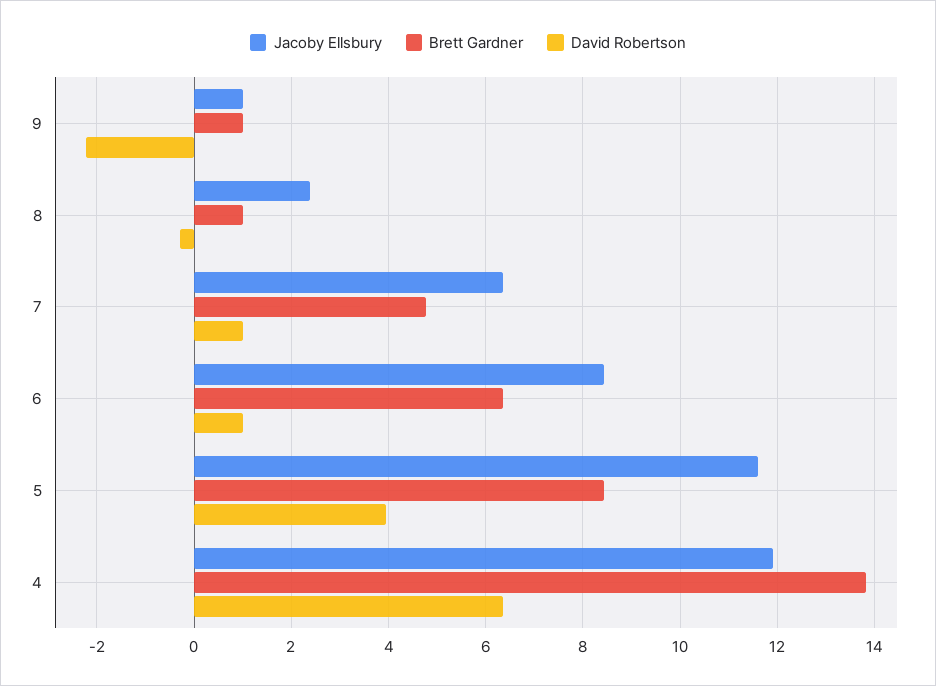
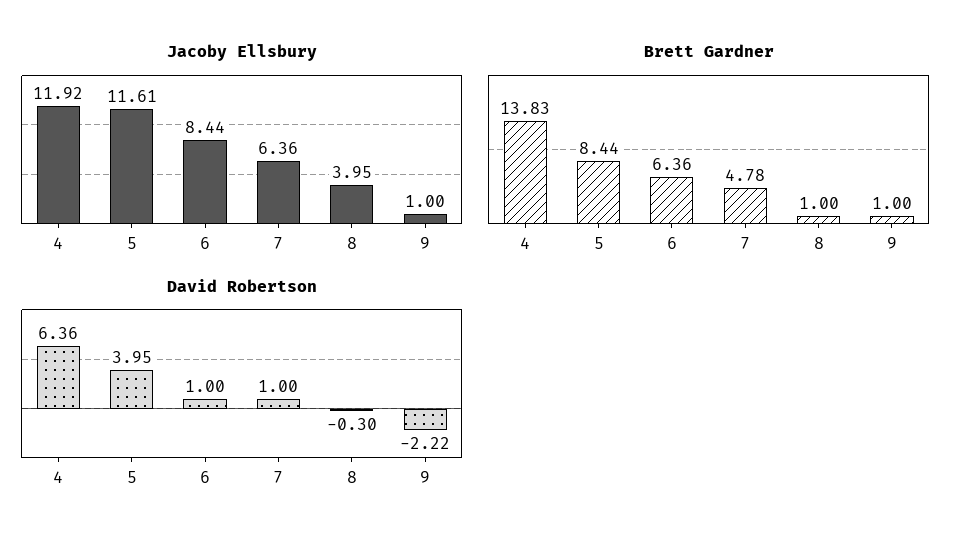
Jacoby Ellsbury, 8: 2.4 -> 3.95

